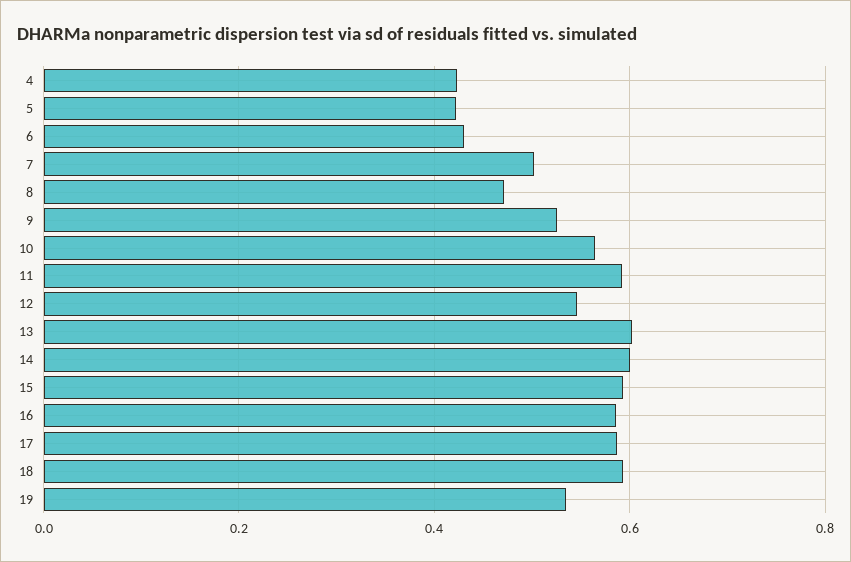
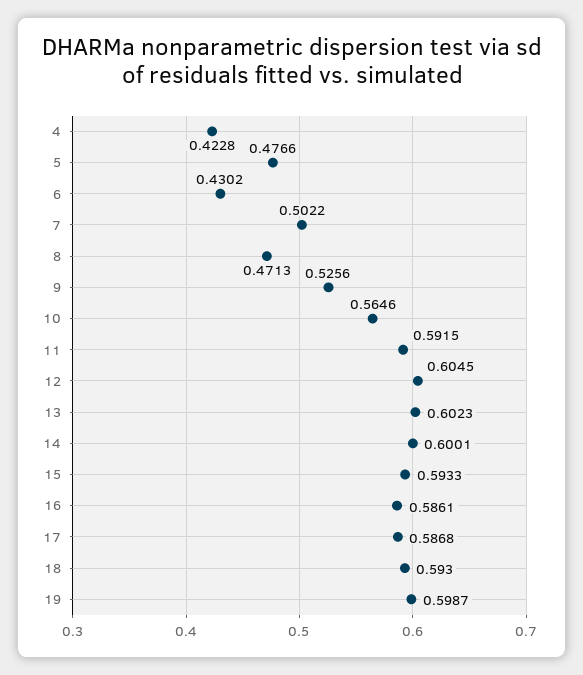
5: 0.42 -> 0.4766
12: 0.54 -> 0.6045
19: 0.54 -> 0.5987

